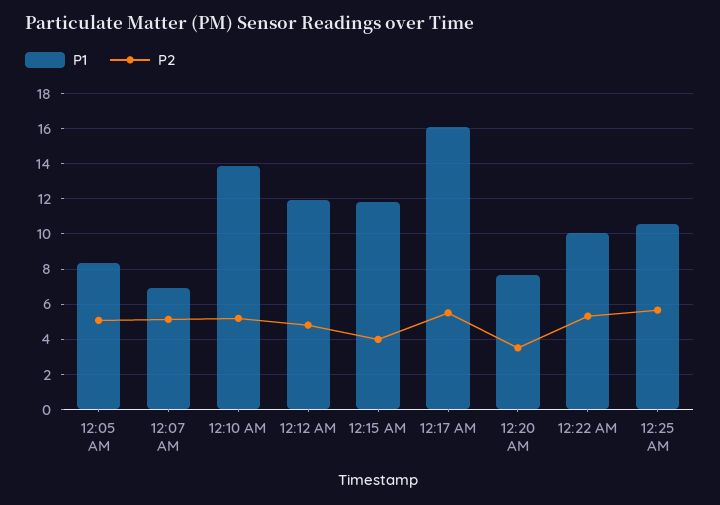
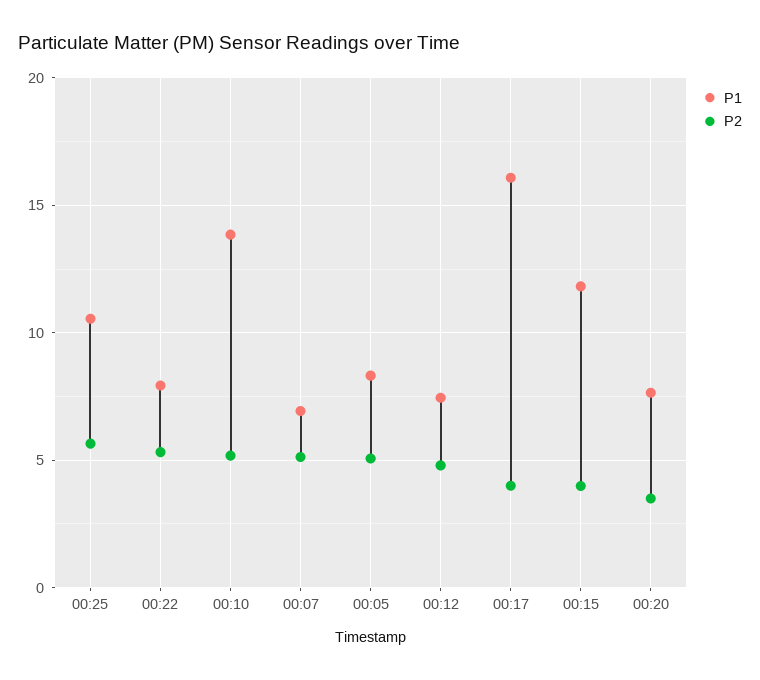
P1, 12:12 AM: 12 -> 7.5
P2, 12:17 AM: 5.5 -> 4
P1, 12:22 AM: 10 -> 8

